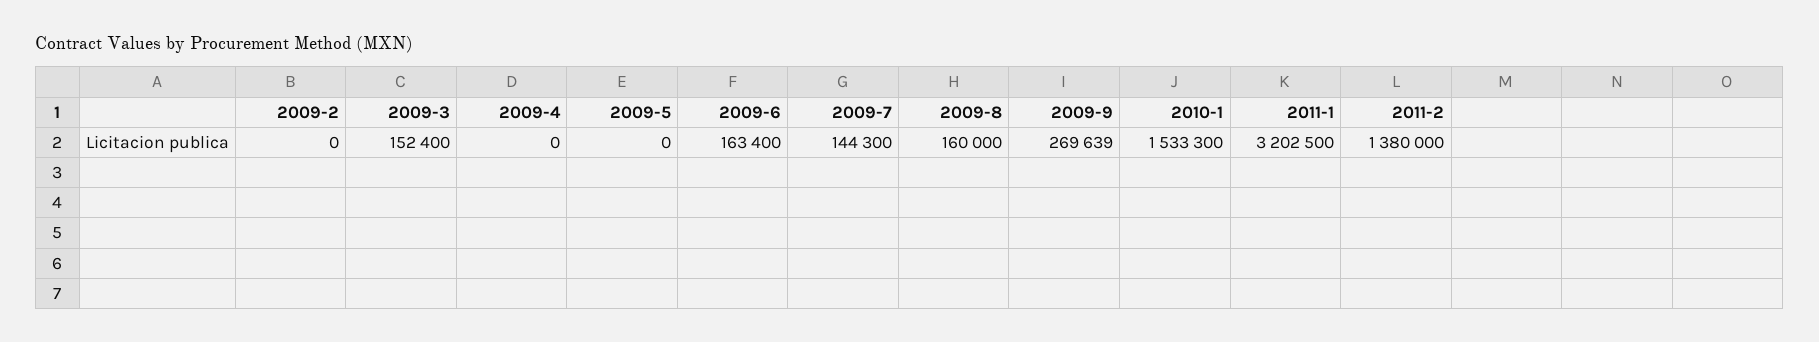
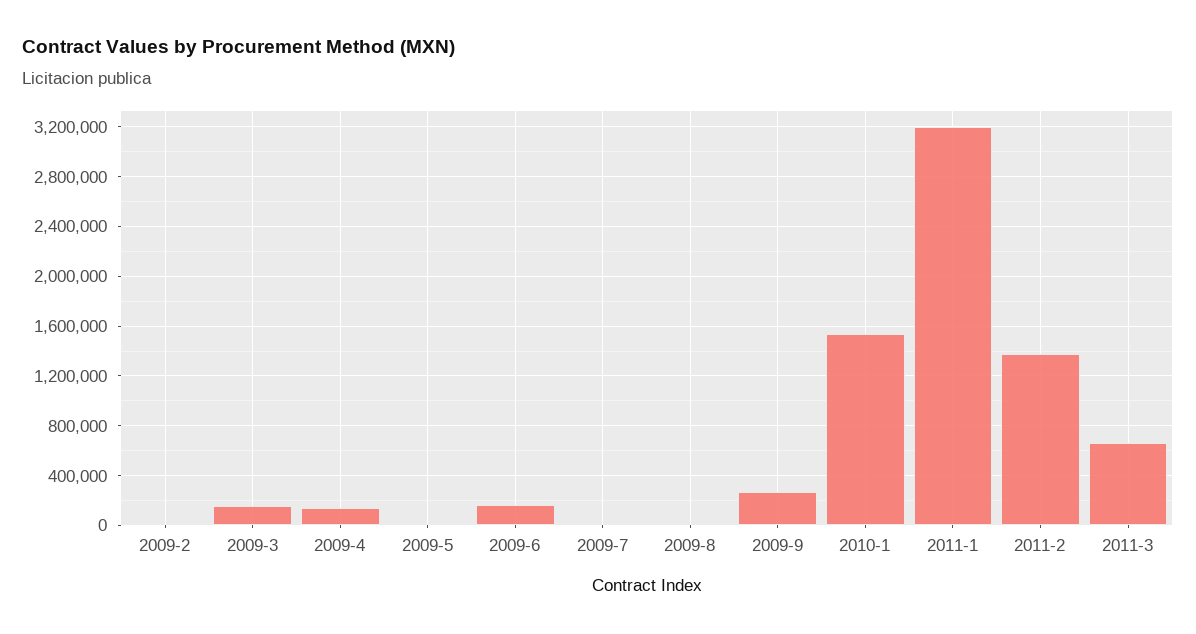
2009-4: 0 -> 150000
2009-7: 144300 -> 0
2009-8: 160000 -> 0
2011-3: none -> 650000

